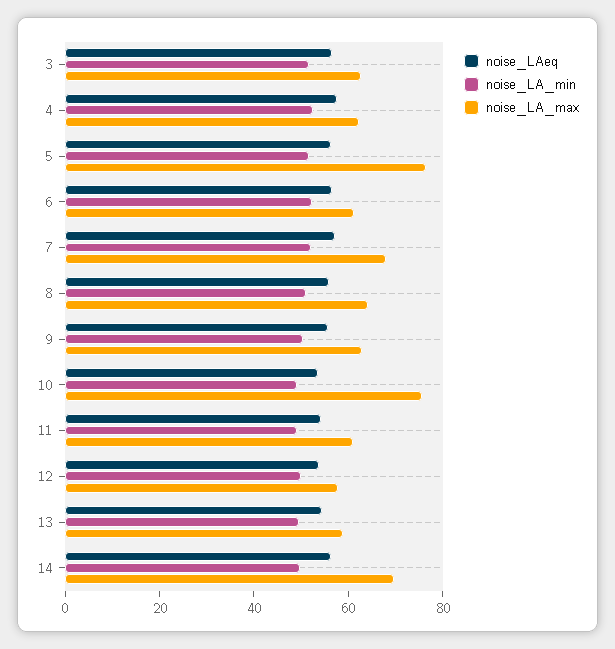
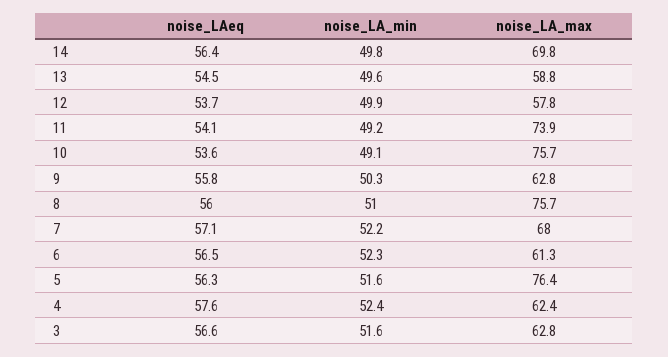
noise_LA_max, 8: 65 -> 75.7
noise_LA_max, 11: 60 -> 73.9

